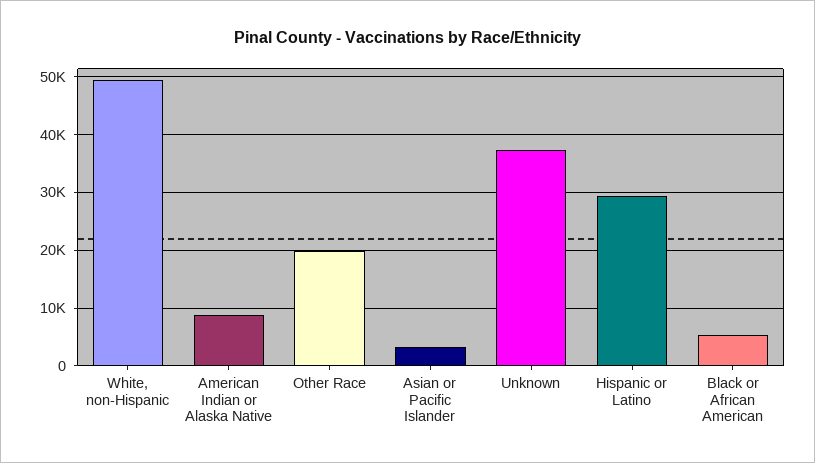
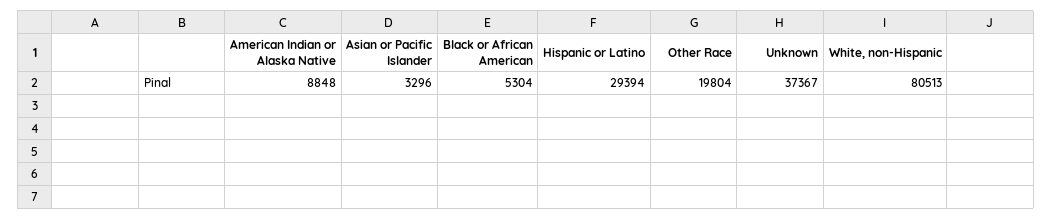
White, non-Hispanic: 50000 -> 80513

